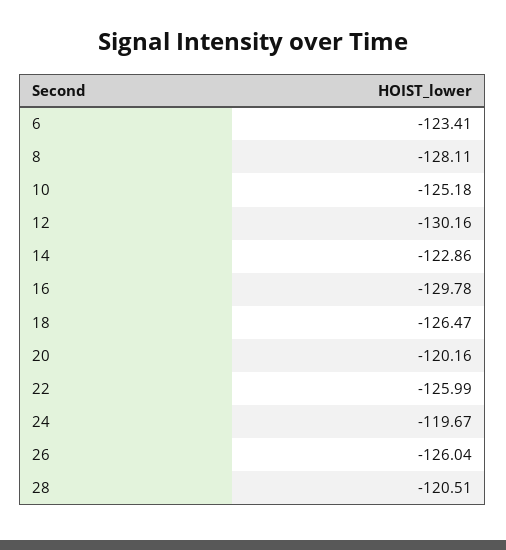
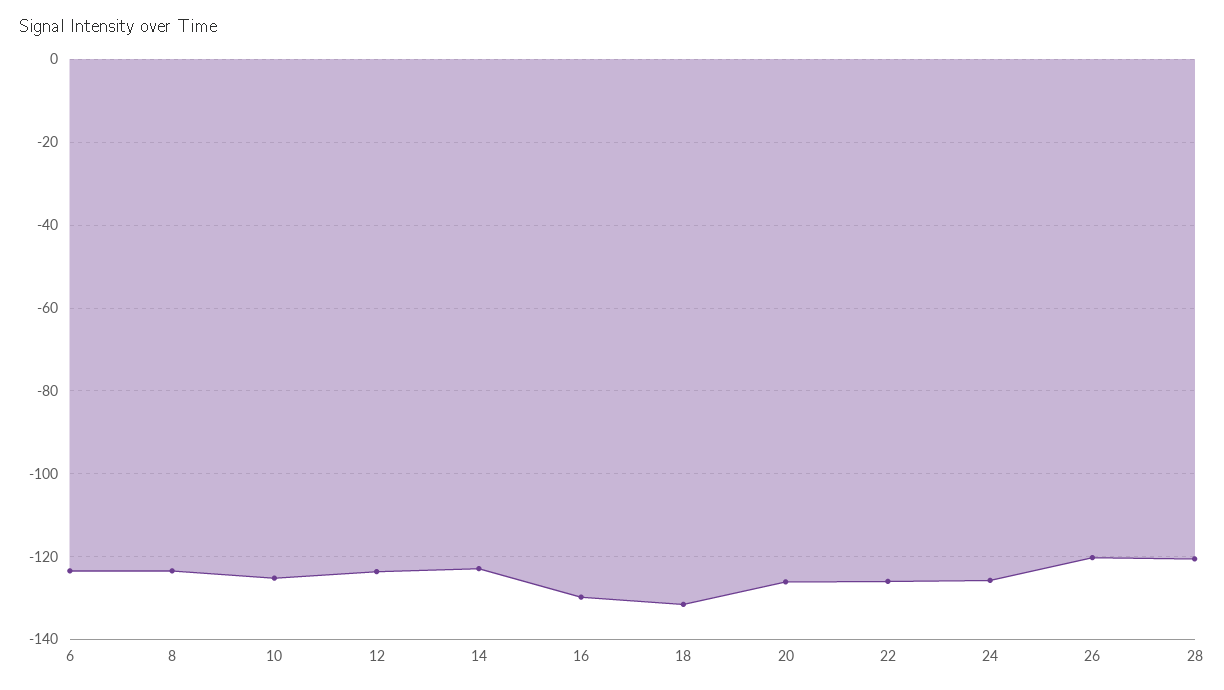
8: -128.11 -> -124
12: -130.16 -> -124
18: -126.47 -> -132
20: -120.16 -> -126
24: -119.67 -> -126
26: -126.04 -> -120

